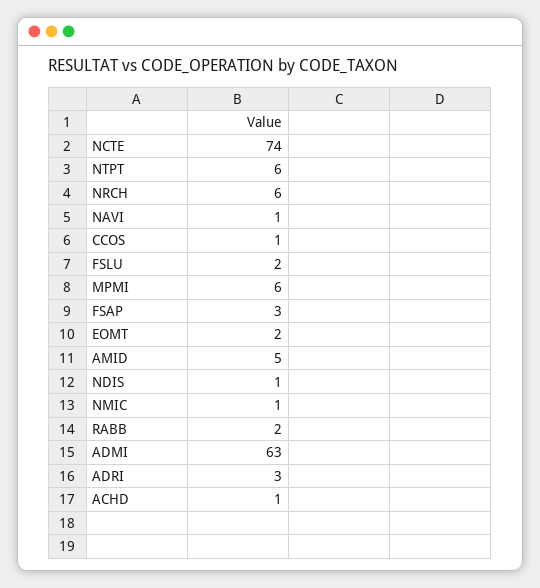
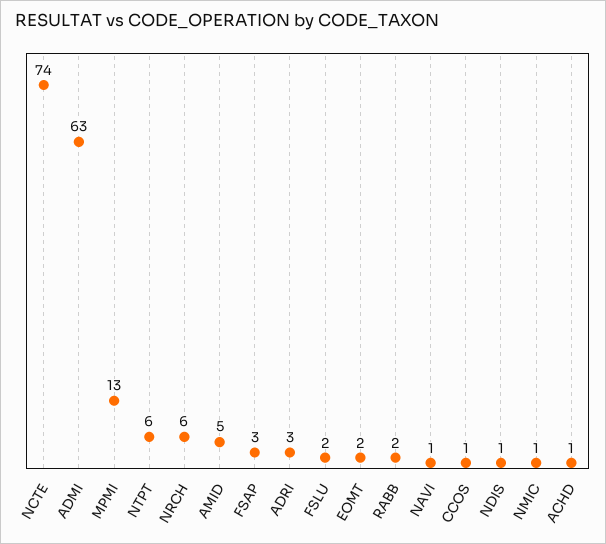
MPMI: 6 -> 13

